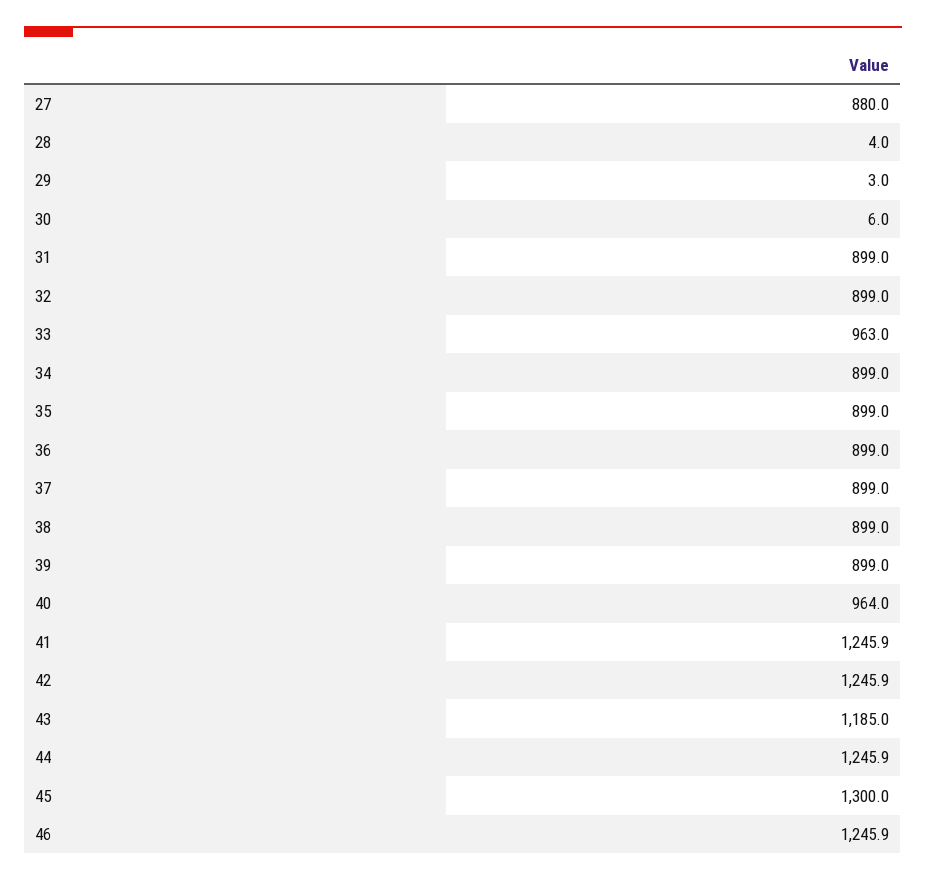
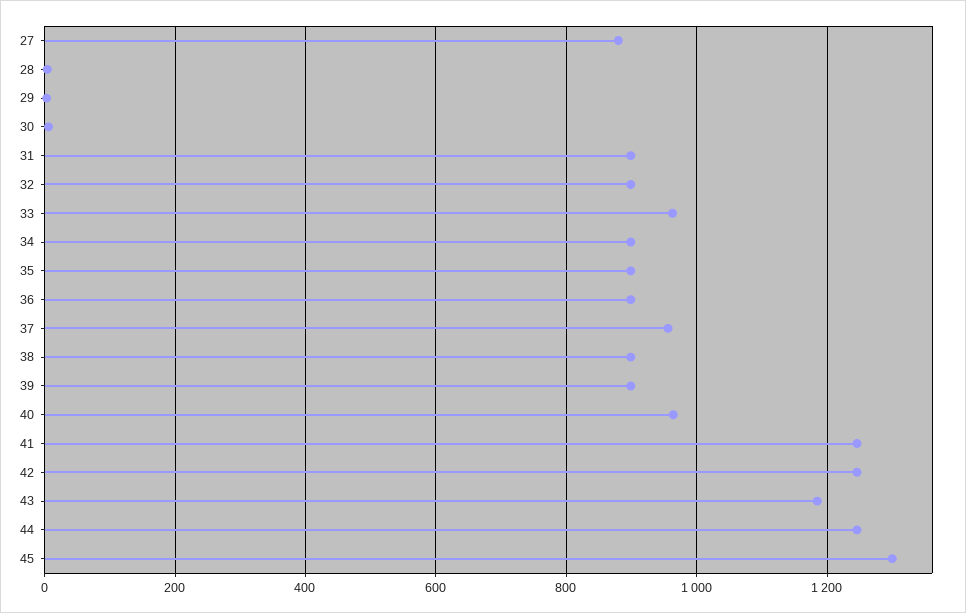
37: 899 -> 960
46: 1245.9 -> none

